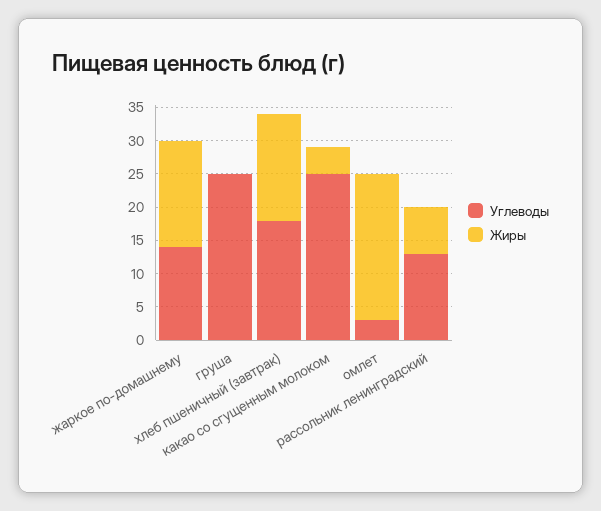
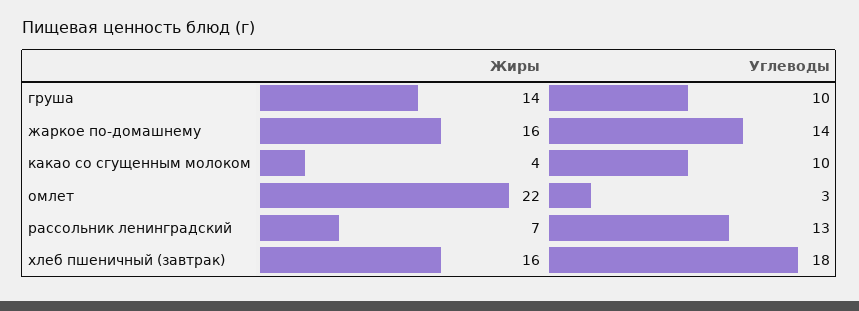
Углеводы, груша: 25 -> 10
Жиры, груша: 0 -> 14
Углеводы, какао со сгущенным молоком: 25 -> 10

